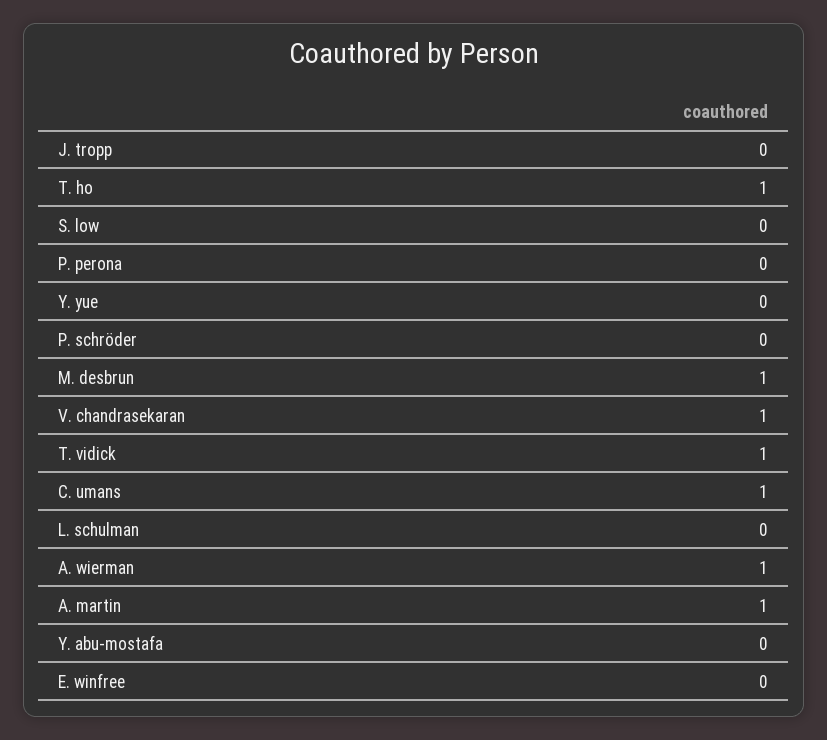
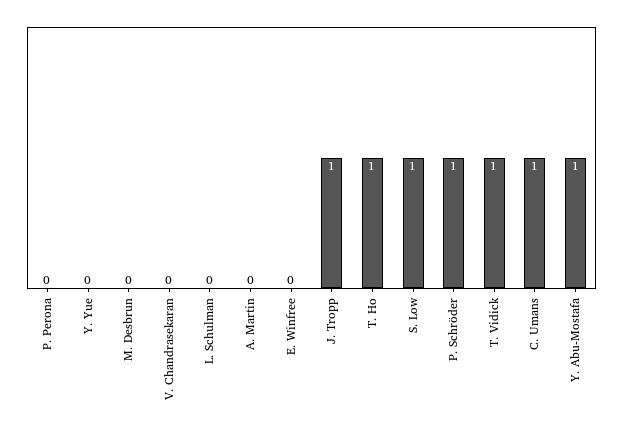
J. tropp: 0 -> 1
S. low: 0 -> 1
P. schröder: 0 -> 1
M. desbrun: 1 -> 0
V. chandrasekaran: 1 -> 0
A. wierman: 1 -> none
A. martin: 1 -> 0
Y. abu-mostafa: 0 -> 1

